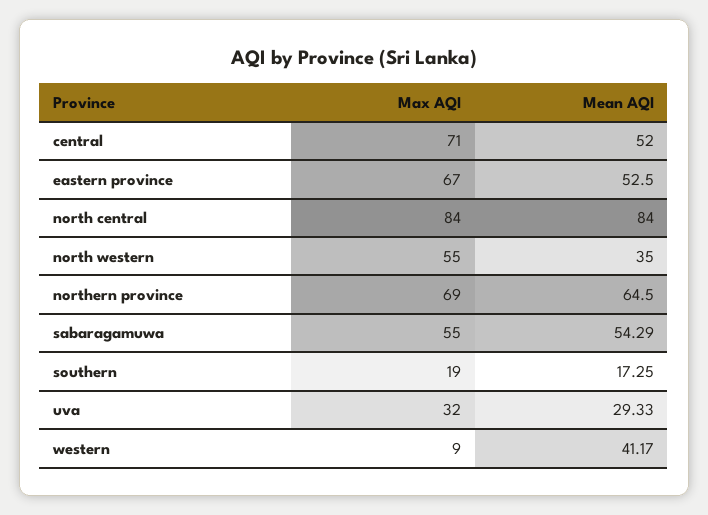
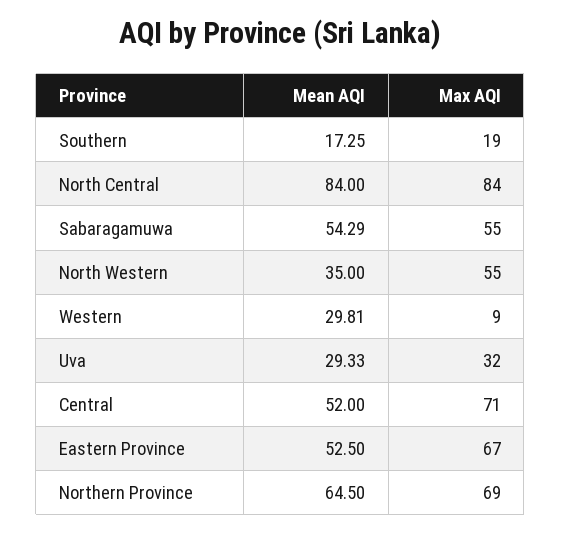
Mean AQI, western: 41.17 -> 29.81

